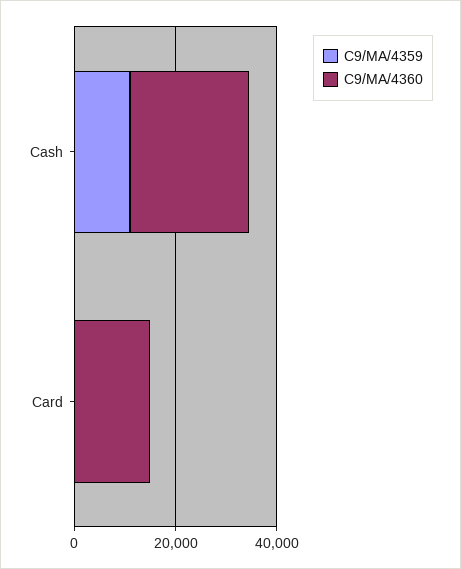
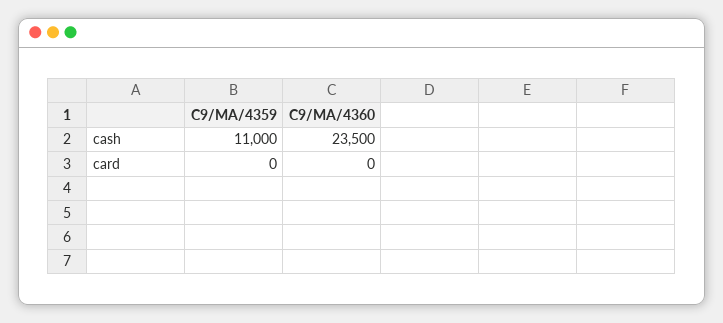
C9/MA/4360, Card: 15000 -> 0

